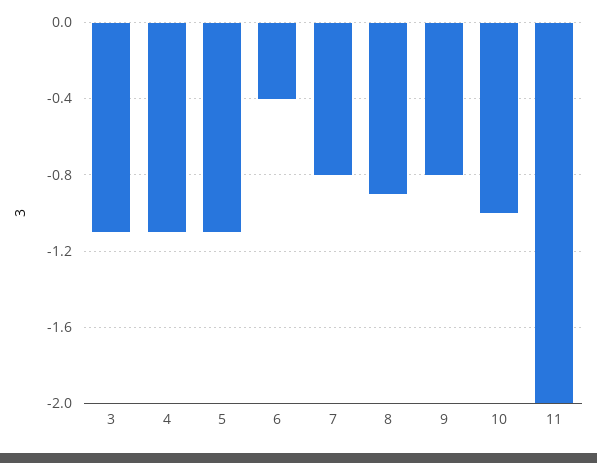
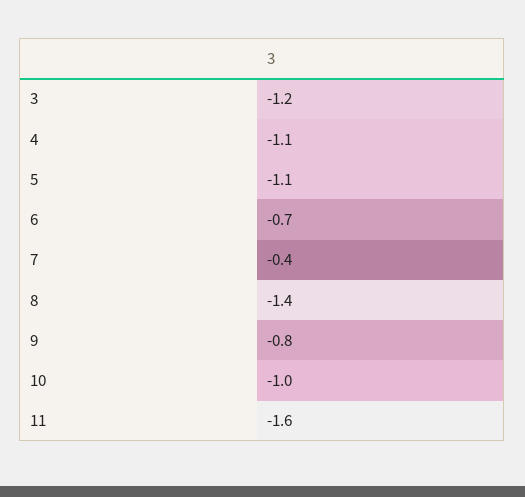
3: -1.1 -> -1.2
6: -0.4 -> -0.7
7: -0.8 -> -0.4
8: -0.9 -> -1.4
11: -2 -> -1.6

